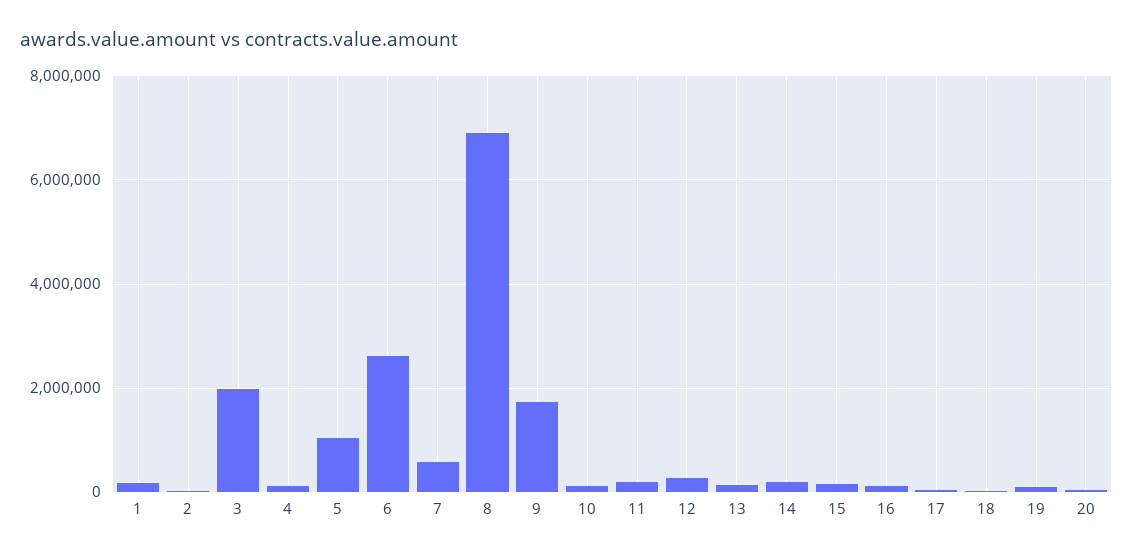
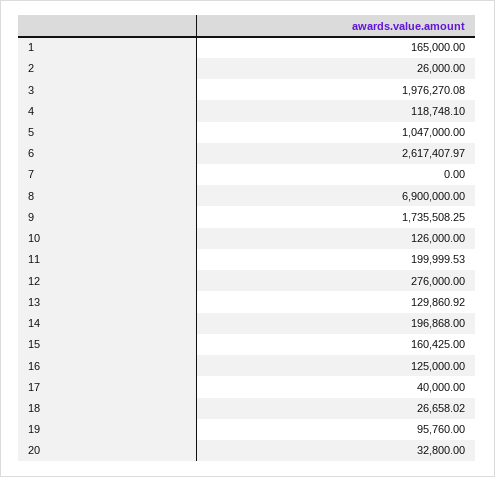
7: 600000 -> 0

